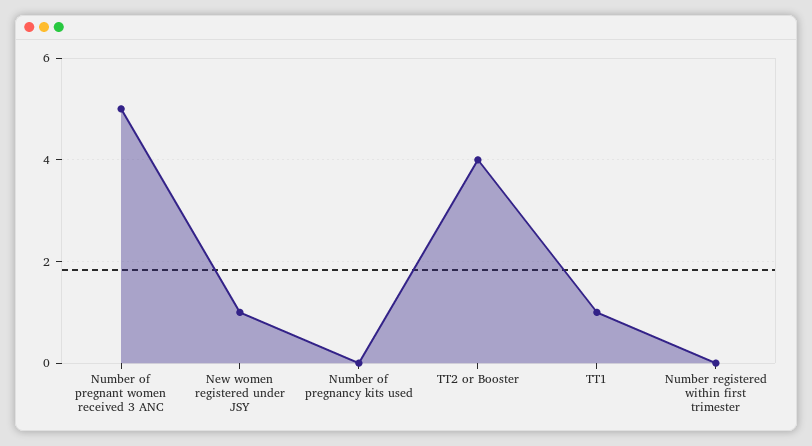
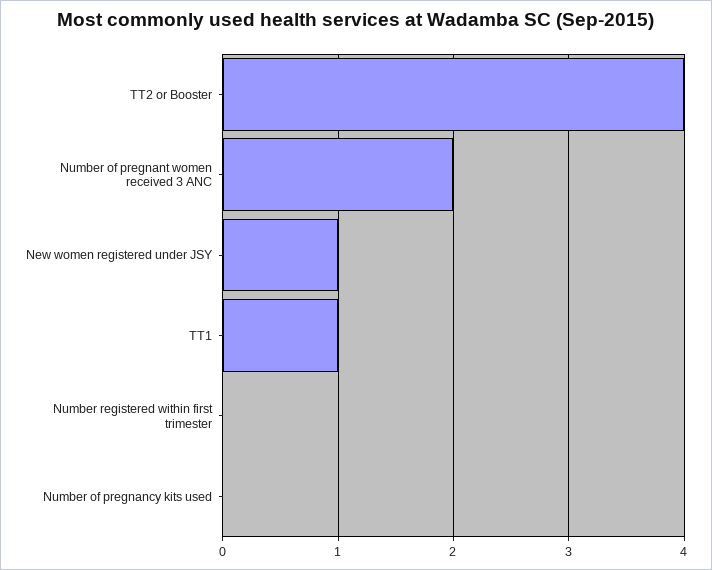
Number of pregnant women received 3 ANC: 5 -> 2

